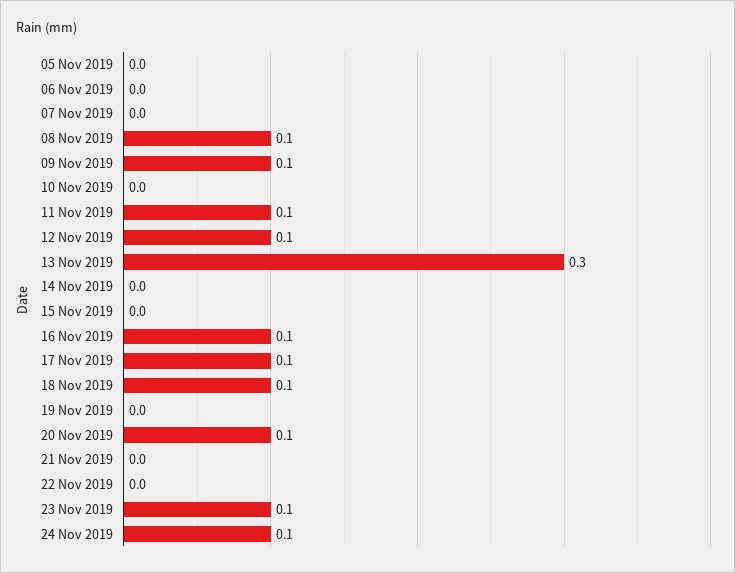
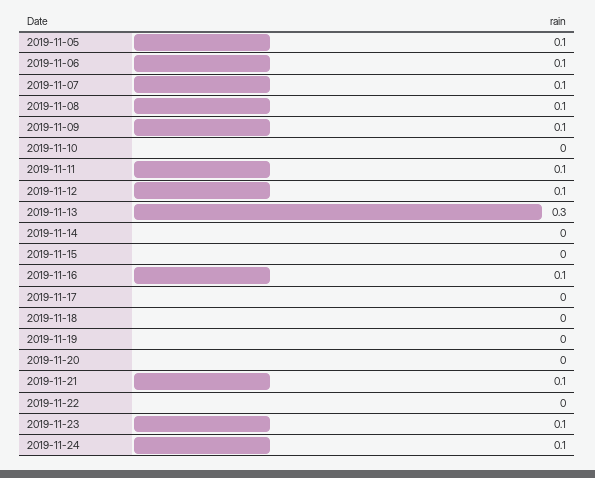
05 Nov 2019: 0 -> 0.1
06 Nov 2019: 0 -> 0.1
07 Nov 2019: 0 -> 0.1
17 Nov 2019: 0.1 -> 0
18 Nov 2019: 0.1 -> 0
20 Nov 2019: 0.1 -> 0
21 Nov 2019: 0 -> 0.1

